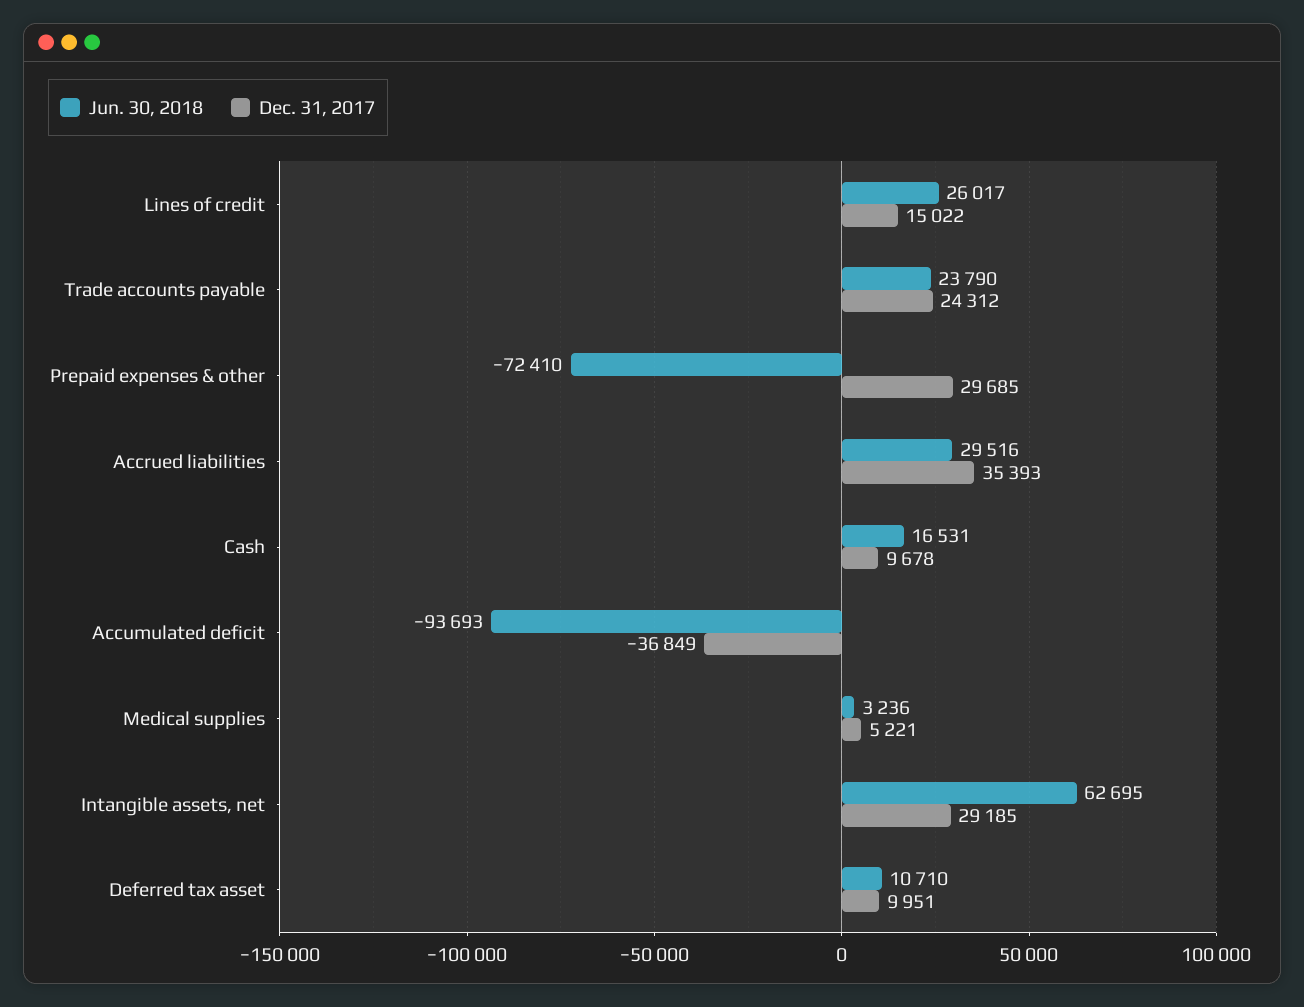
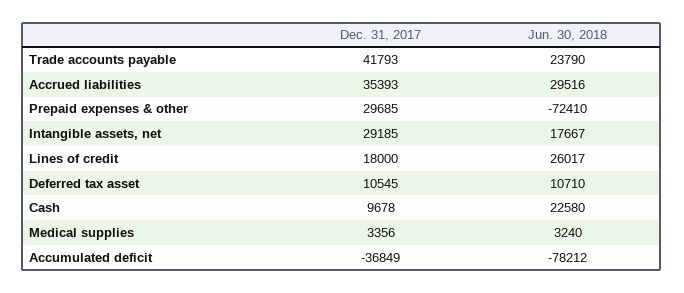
Dec. 31, 2017, Lines of credit: 15022 -> 18000
Dec. 31, 2017, Trade accounts payable: 24312 -> 41793
Jun. 30, 2018, Cash: 16531 -> 22580
Jun. 30, 2018, Accumulated deficit: -93693 -> -78212
Jun. 30, 2018, Medical supplies: 3236 -> 3240
Dec. 31, 2017, Medical supplies: 5221 -> 3356
Jun. 30, 2018, Intangible assets, net: 62695 -> 17667
Dec. 31, 2017, Deferred tax asset: 9951 -> 10545

